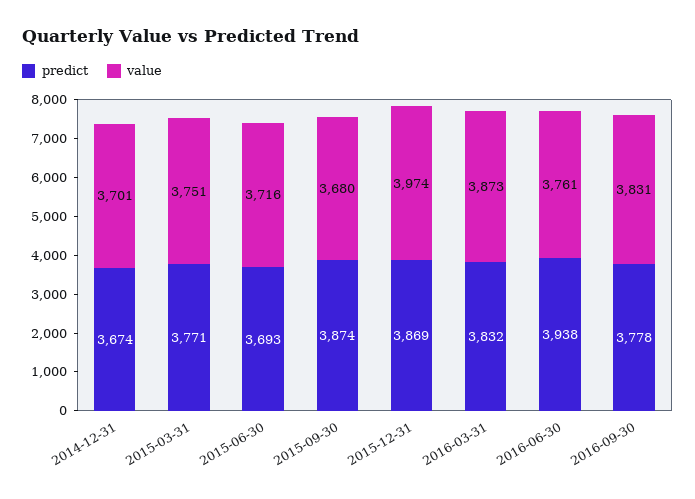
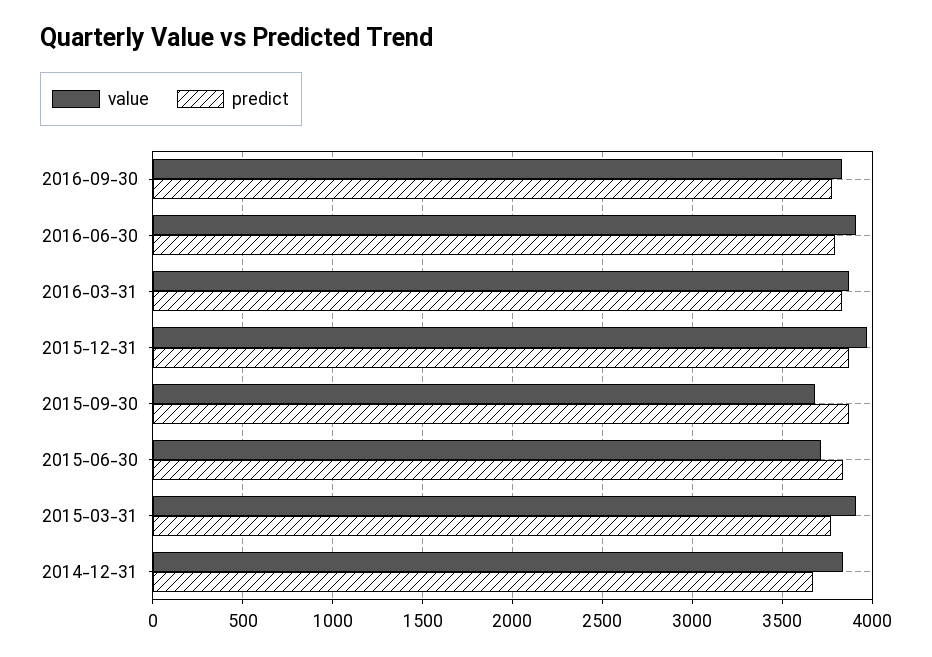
value, 2014-12-31: 3701 -> 3850
value, 2015-03-31: 3751 -> 3900
predict, 2015-06-30: 3693 -> 3850
predict, 2016-06-30: 3938 -> 3800
value, 2016-06-30: 3761 -> 3900

